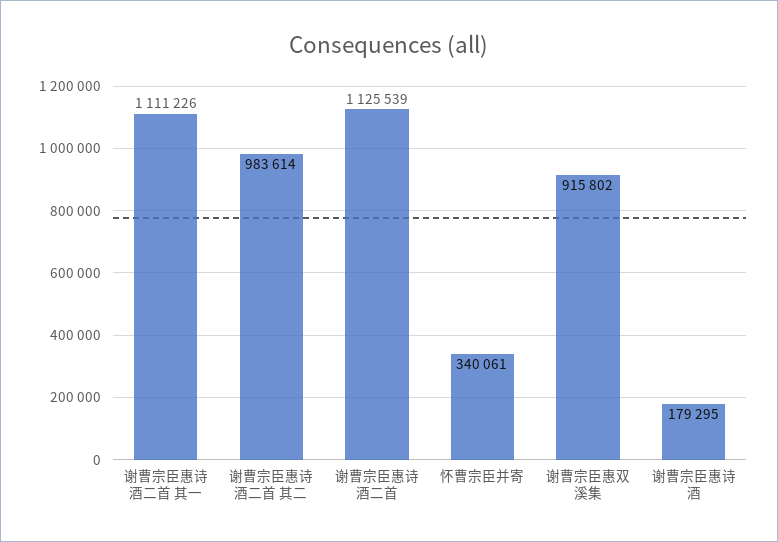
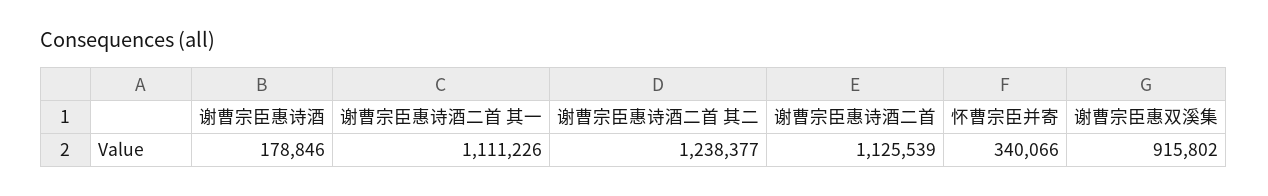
谢曹宗臣惠诗酒二首 其二: 983614 -> 1238377
怀曹宗臣并寄: 340061 -> 340066
谢曹宗臣惠诗酒: 179295 -> 178846

